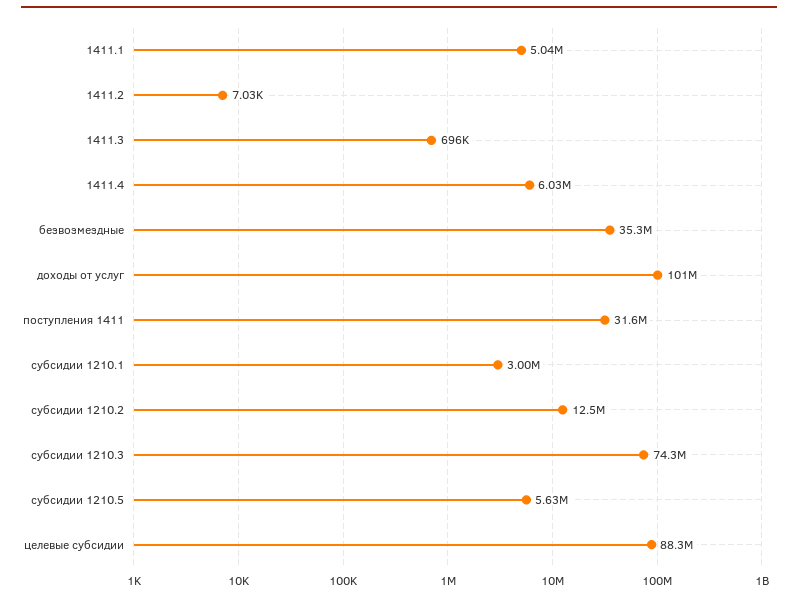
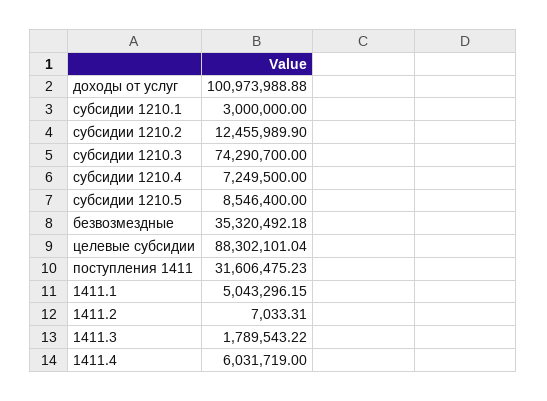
1411.3: 696000 -> 1789543.22
субсидии 1210.5: 5630000 -> 8546400
субсидии 1210.4: none -> 7249500

